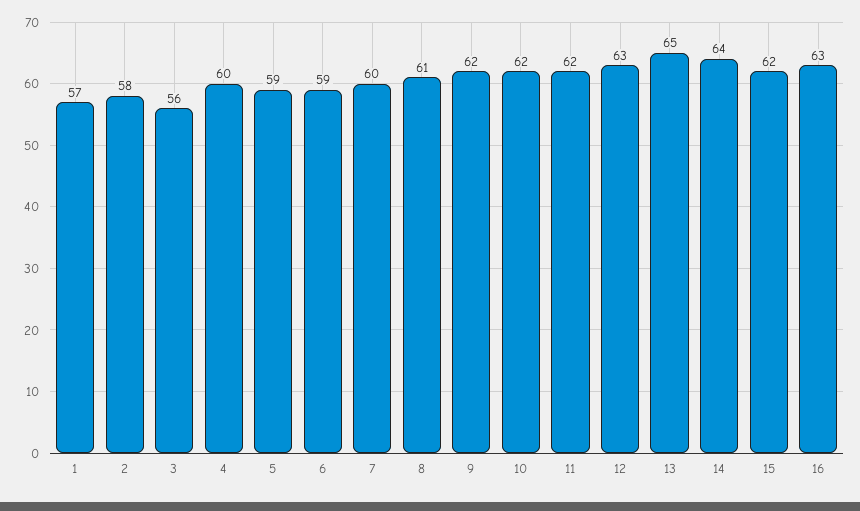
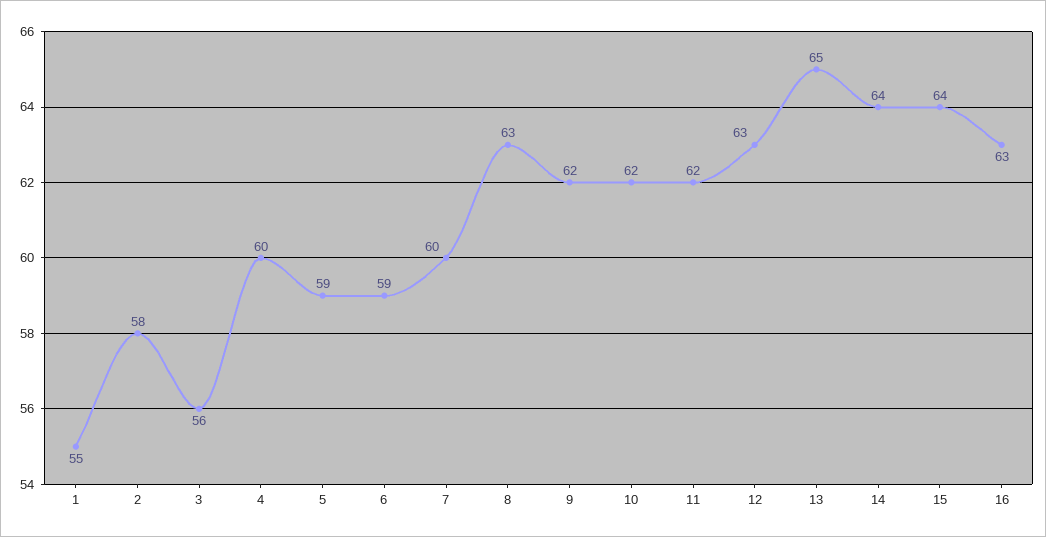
1: 57 -> 55
8: 61 -> 63
15: 62 -> 64

